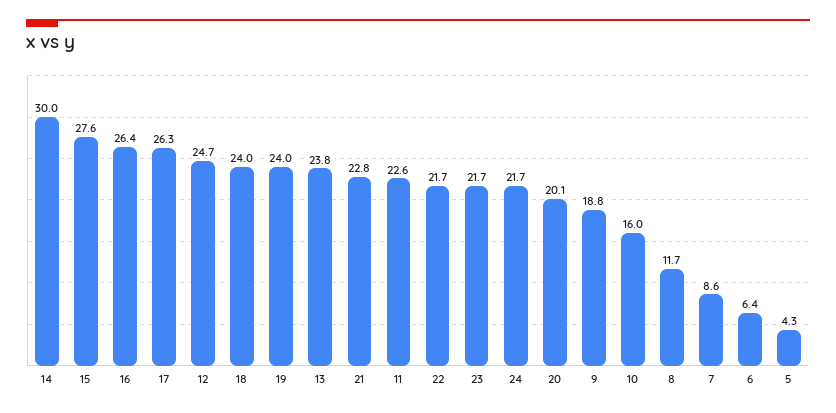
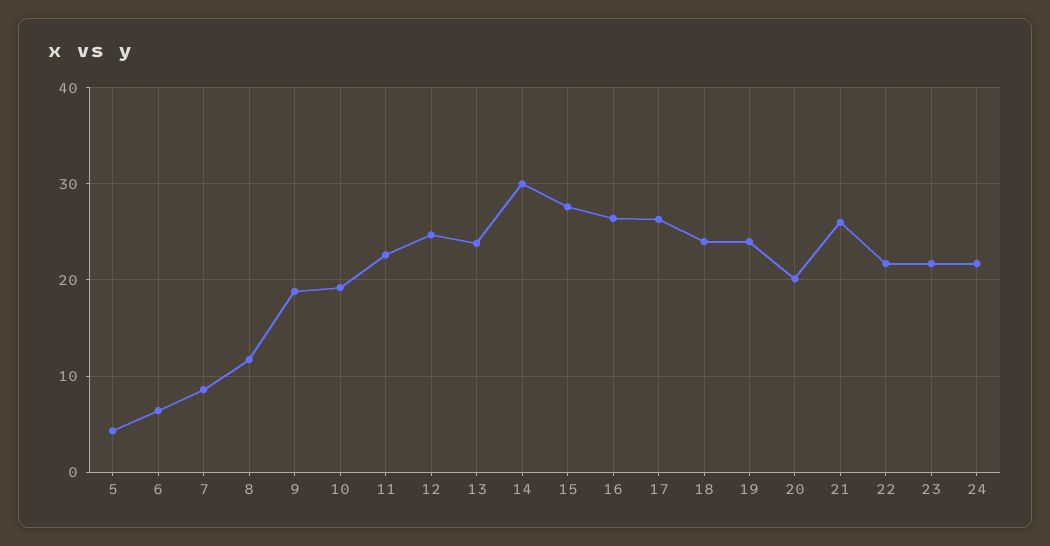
21: 22.8 -> 26
10: 16 -> 19

